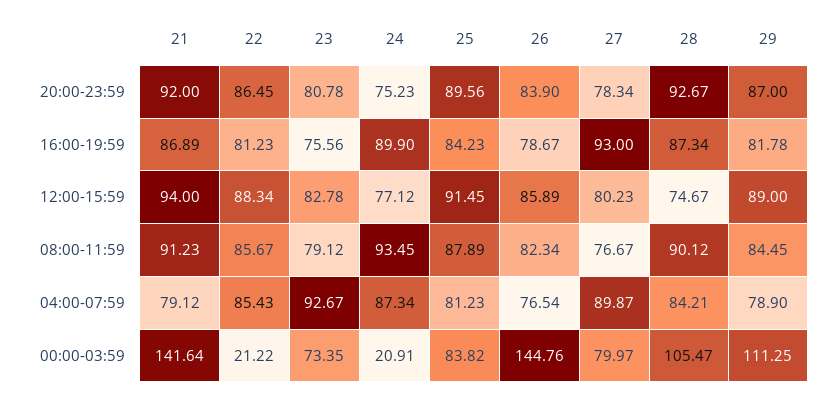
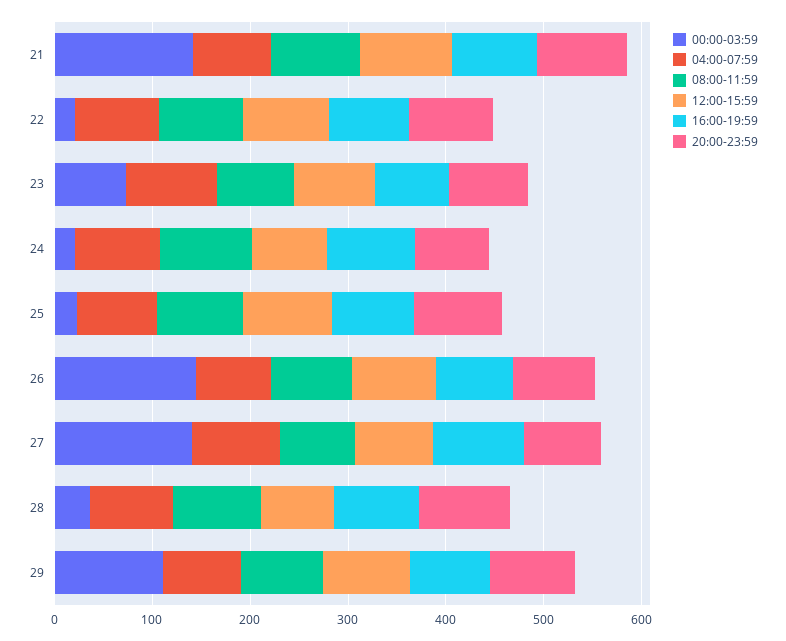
00:00-03:59, 25: 83.82 -> 20
00:00-03:59, 27: 79.97 -> 140
00:00-03:59, 28: 105.47 -> 40

